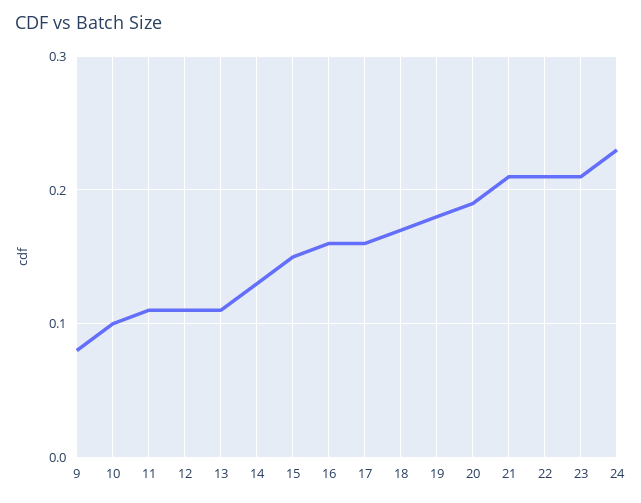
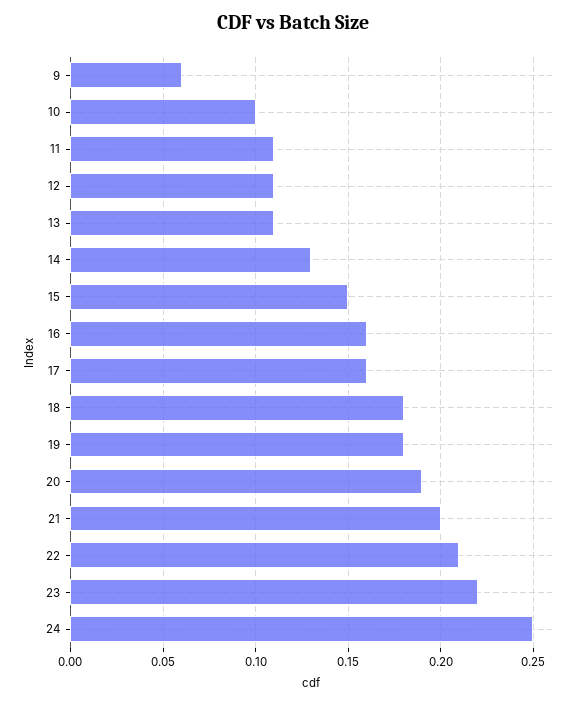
9: 0.08 -> 0.06
18: 0.17 -> 0.18
21: 0.21 -> 0.2
23: 0.21 -> 0.22
24: 0.23 -> 0.25

